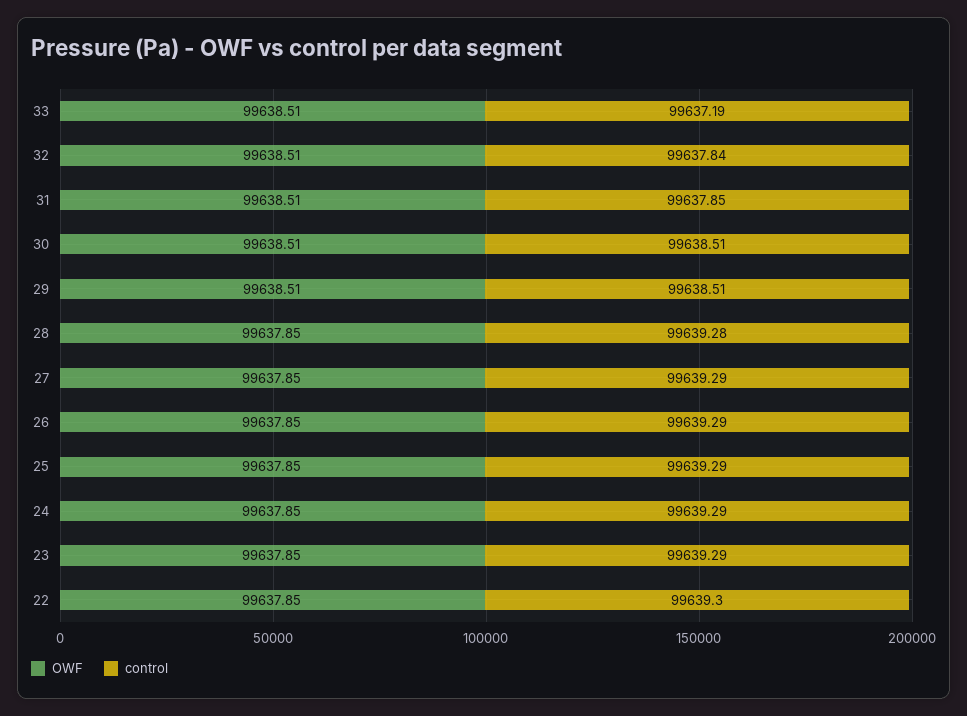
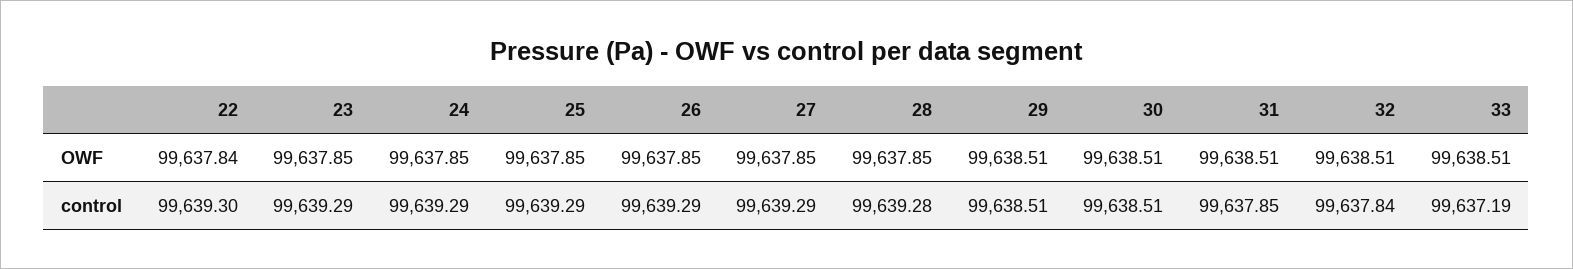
OWF, 22: 99637.85 -> 99637.84

